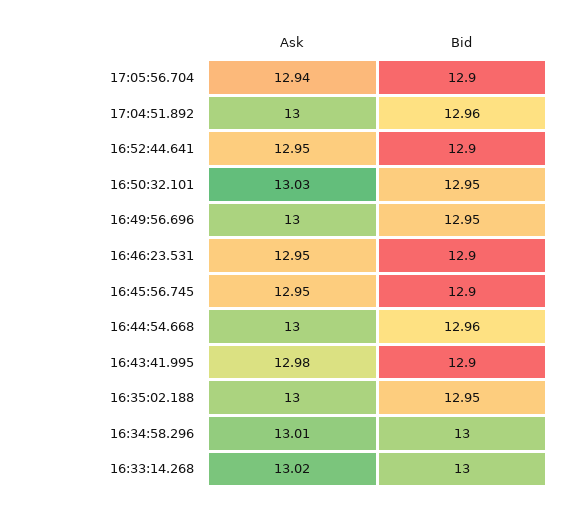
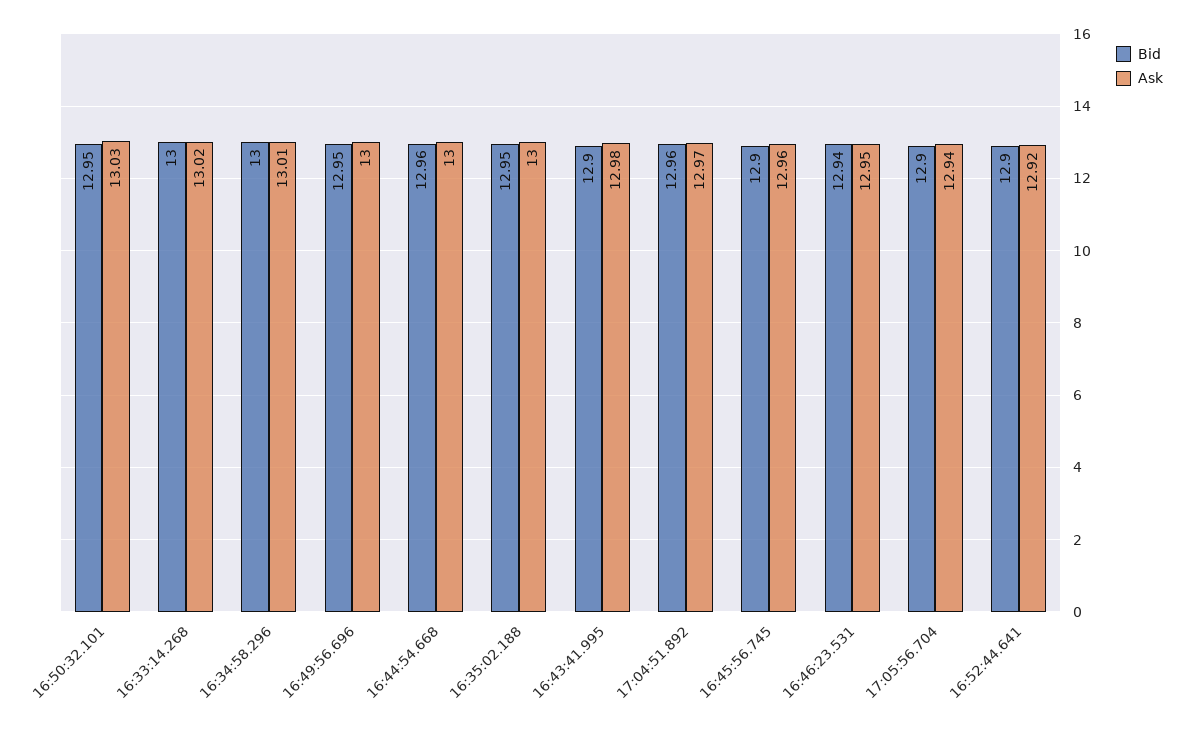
Ask, 17:04:51.892: 13 -> 12.97
Ask, 16:52:44.641: 12.95 -> 12.92
Bid, 16:46:23.531: 12.9 -> 12.94
Ask, 16:45:56.745: 12.95 -> 12.96

